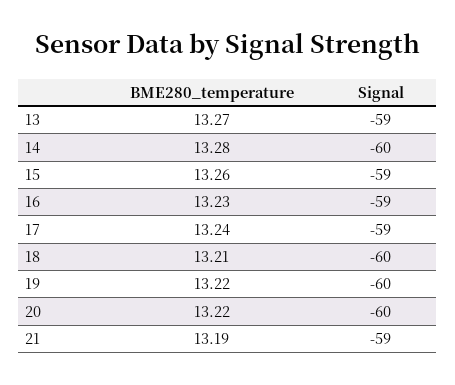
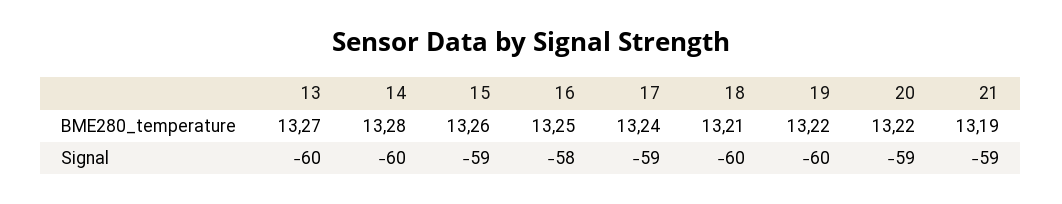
Signal, 13: -59 -> -60
BME280_temperature, 16: 13.23 -> 13.25
Signal, 16: -59 -> -58
Signal, 20: -60 -> -59

